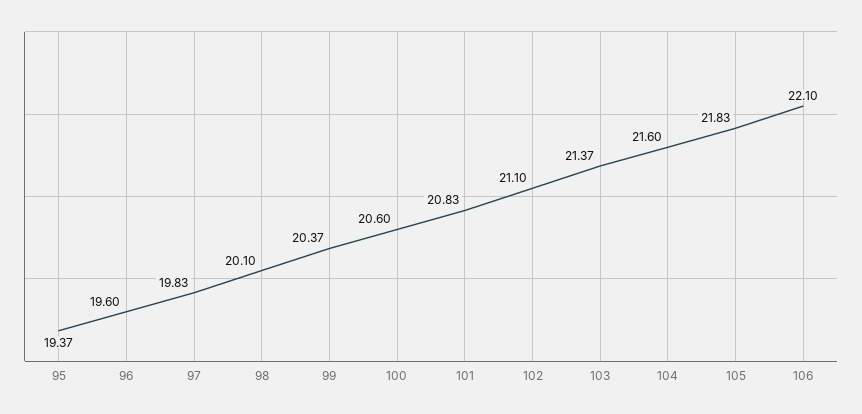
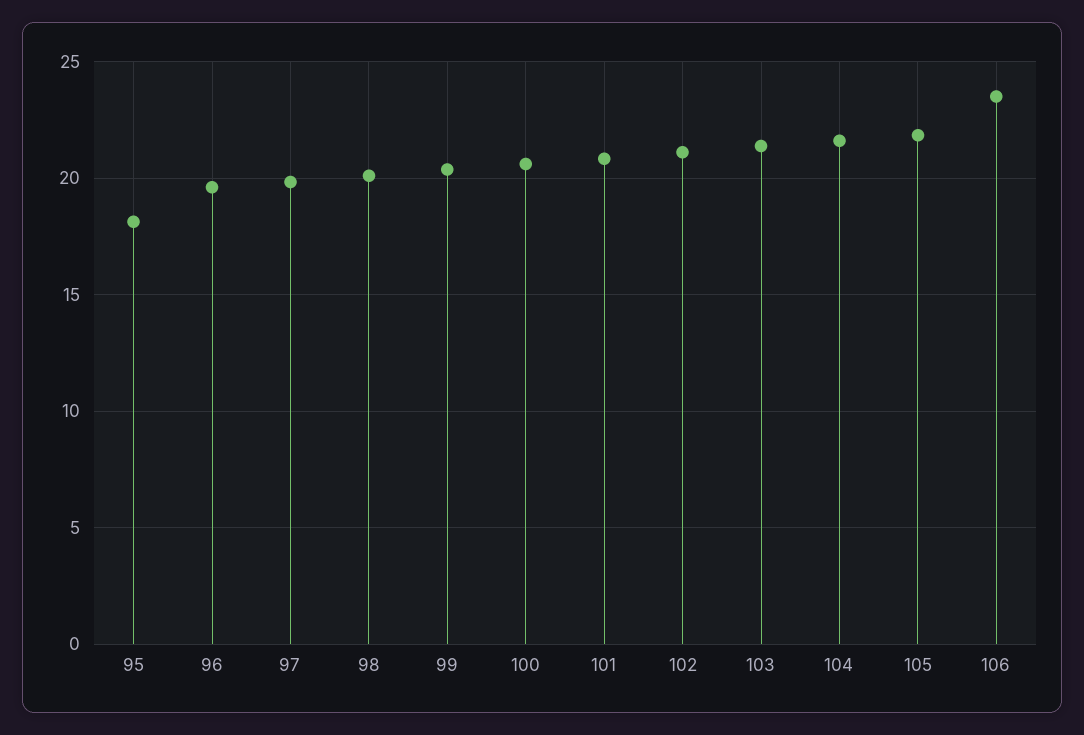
95: 19.37 -> 18
106: 22.1 -> 23.5

